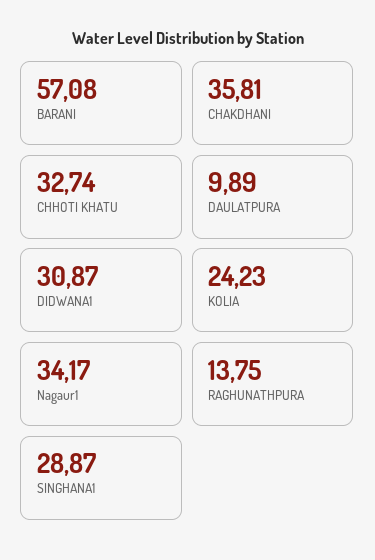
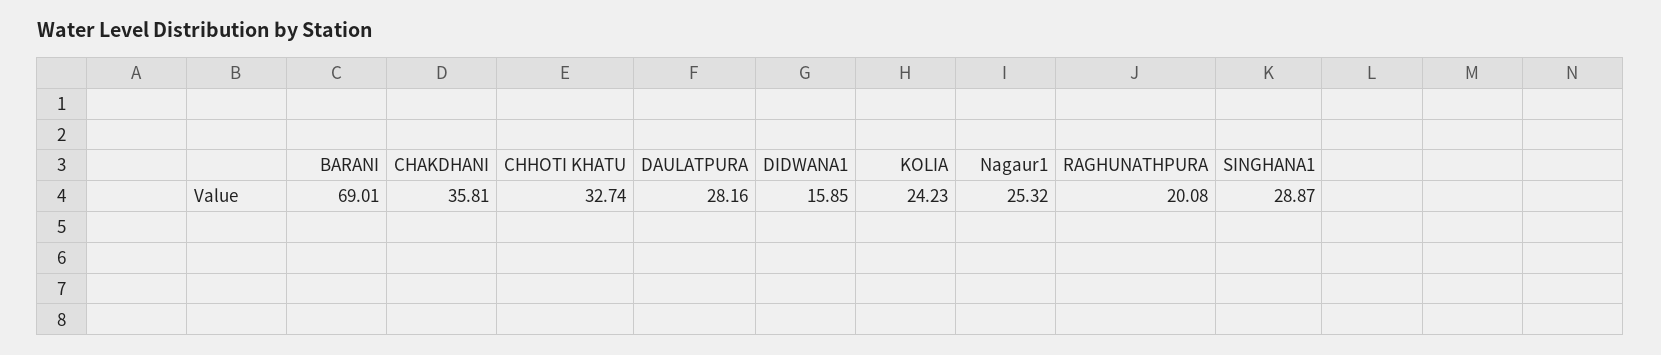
BARANI: 57.08 -> 69.01
DAULATPURA: 9.89 -> 28.16
DIDWANA1: 30.87 -> 15.85
Nagaur1: 34.17 -> 25.32
RAGHUNATHPURA: 13.75 -> 20.08

